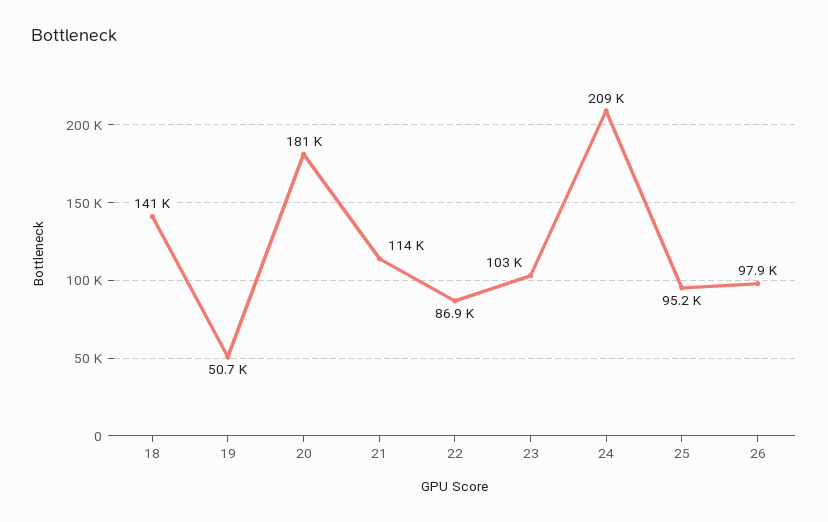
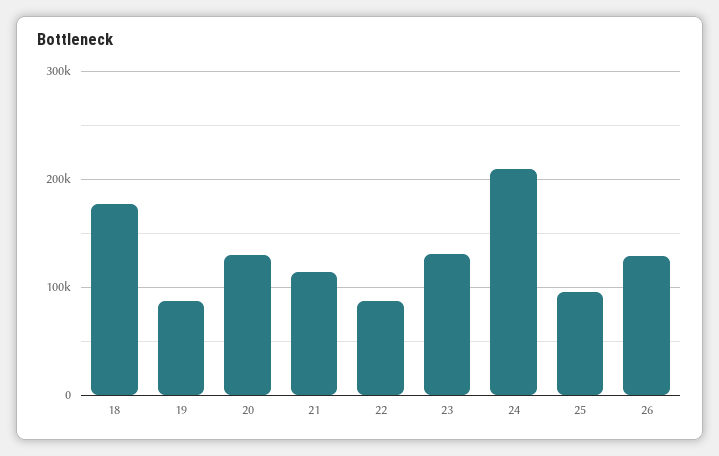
18: 141000 -> 180000
19: 50700 -> 90000
20: 181000 -> 130000
23: 103000 -> 130000
26: 97900 -> 130000

